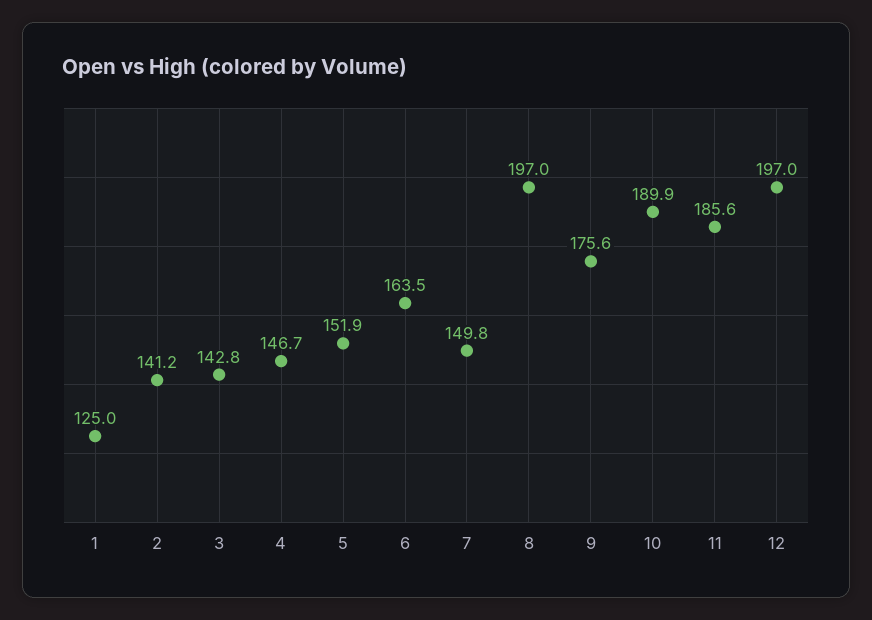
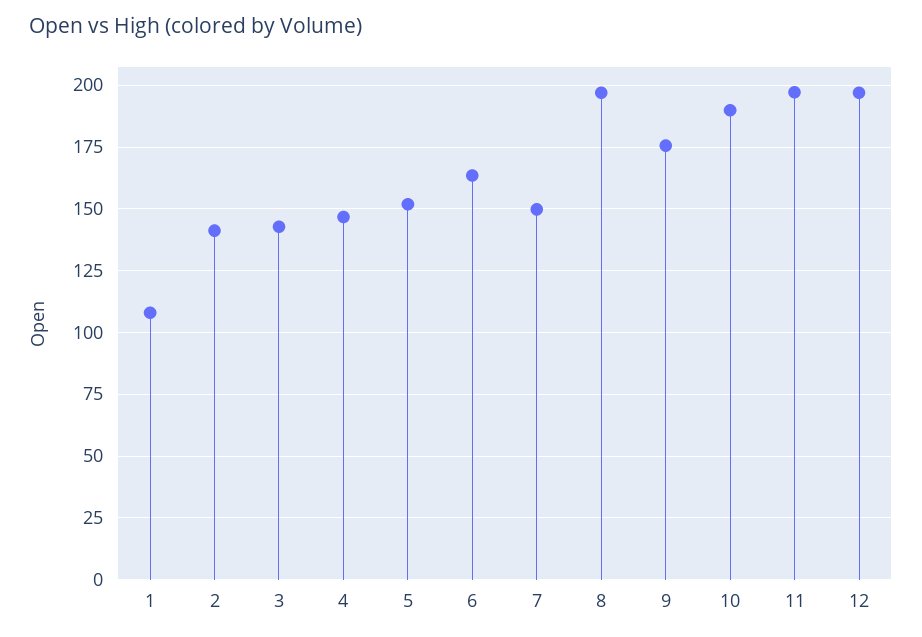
1: 125 -> 107.5
11: 185.6 -> 197.5

